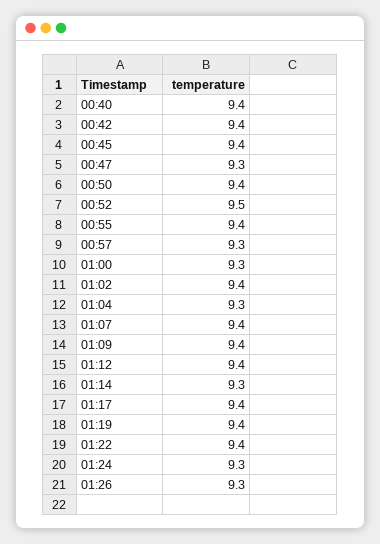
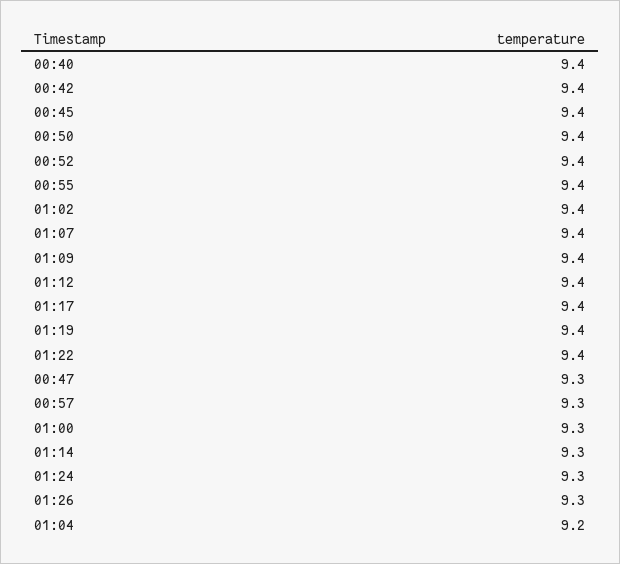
00:52: 9.5 -> 9.4
01:04: 9.3 -> 9.2

